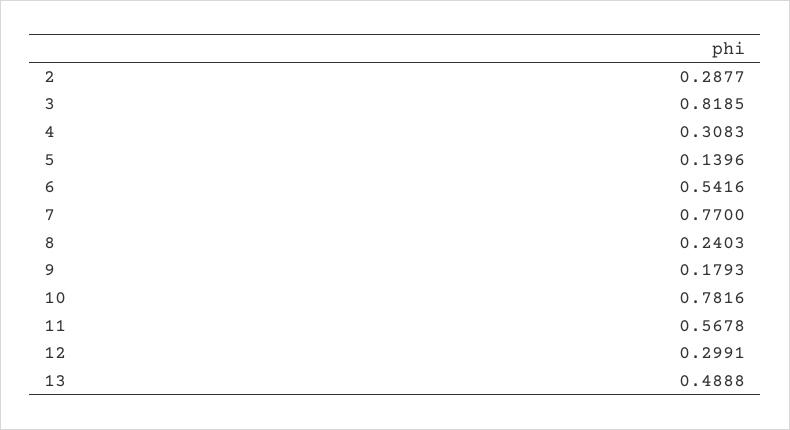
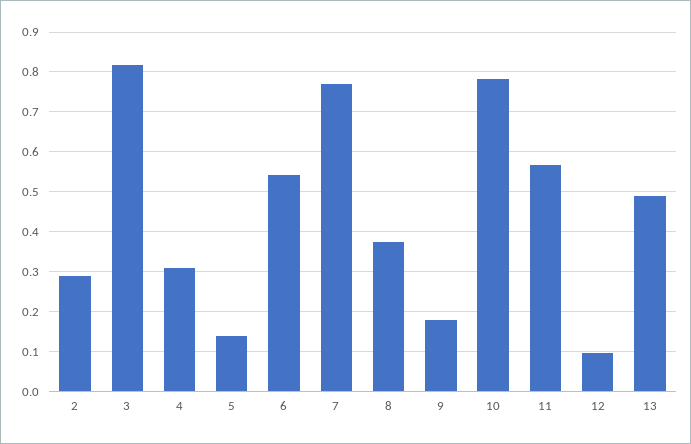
8: 0.2403 -> 0.38
12: 0.2991 -> 0.1

